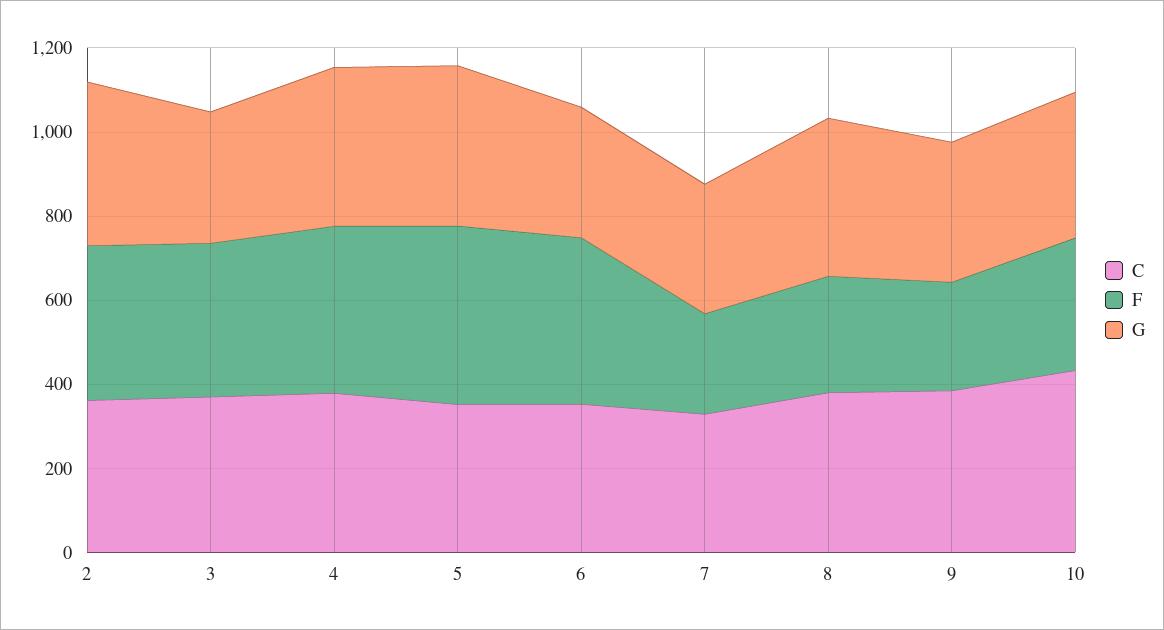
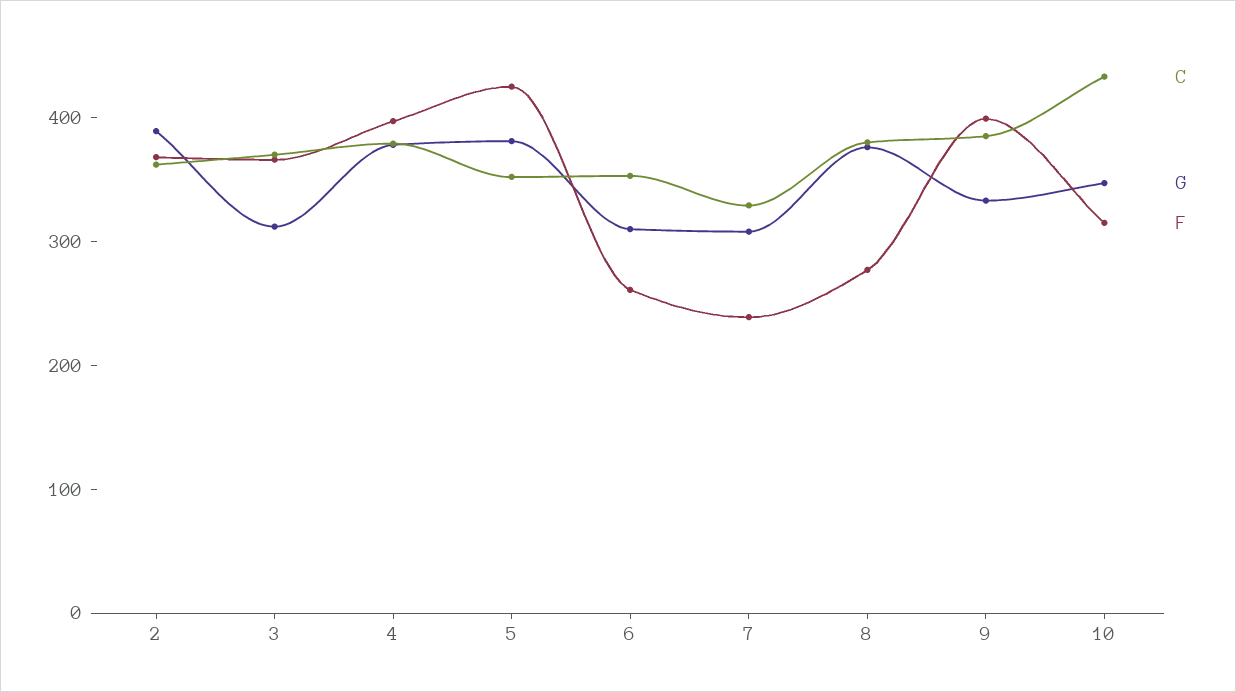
F, 6: 400 -> 260
F, 9: 250 -> 400

